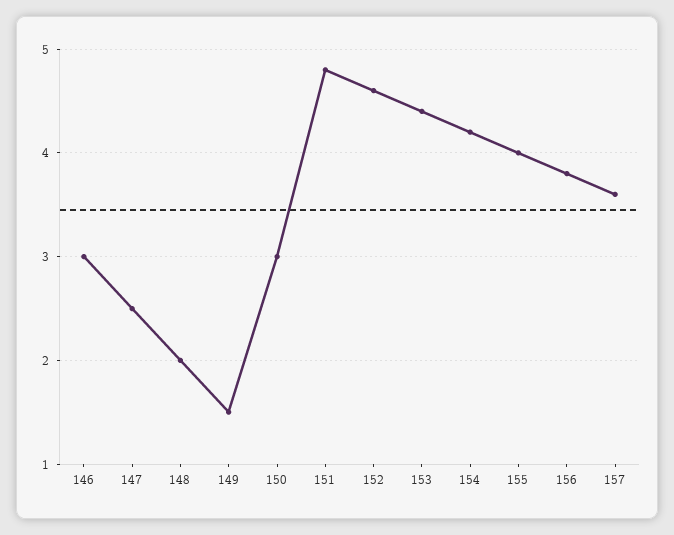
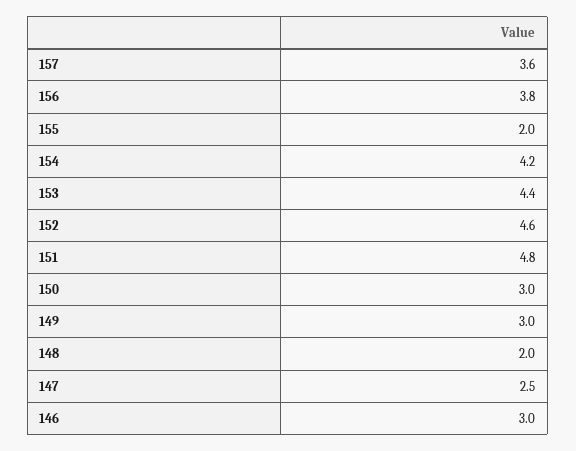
149: 1.5 -> 3
155: 4 -> 2

